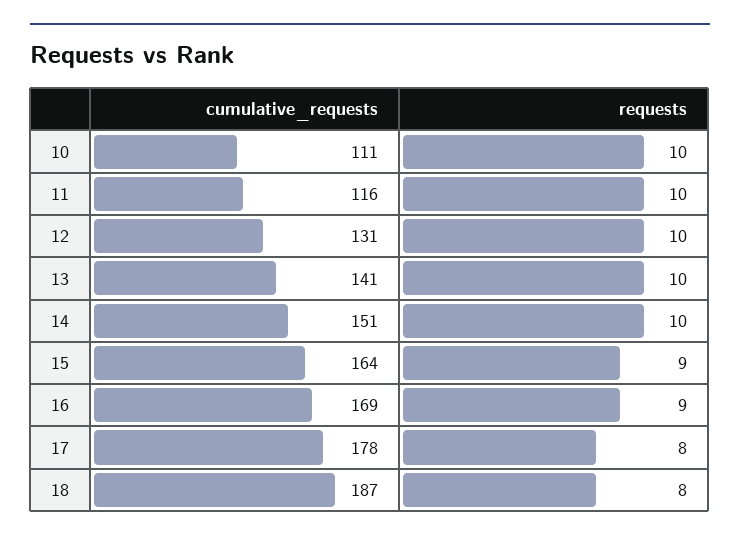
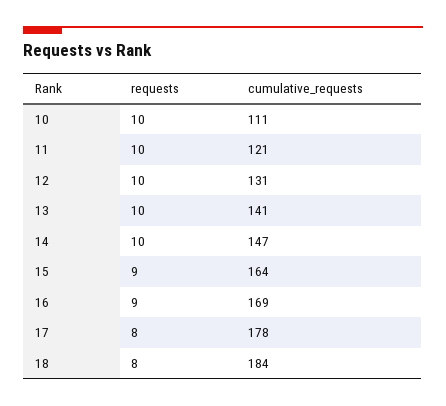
cumulative_requests, 11: 116 -> 121
cumulative_requests, 14: 151 -> 147
cumulative_requests, 18: 187 -> 184

